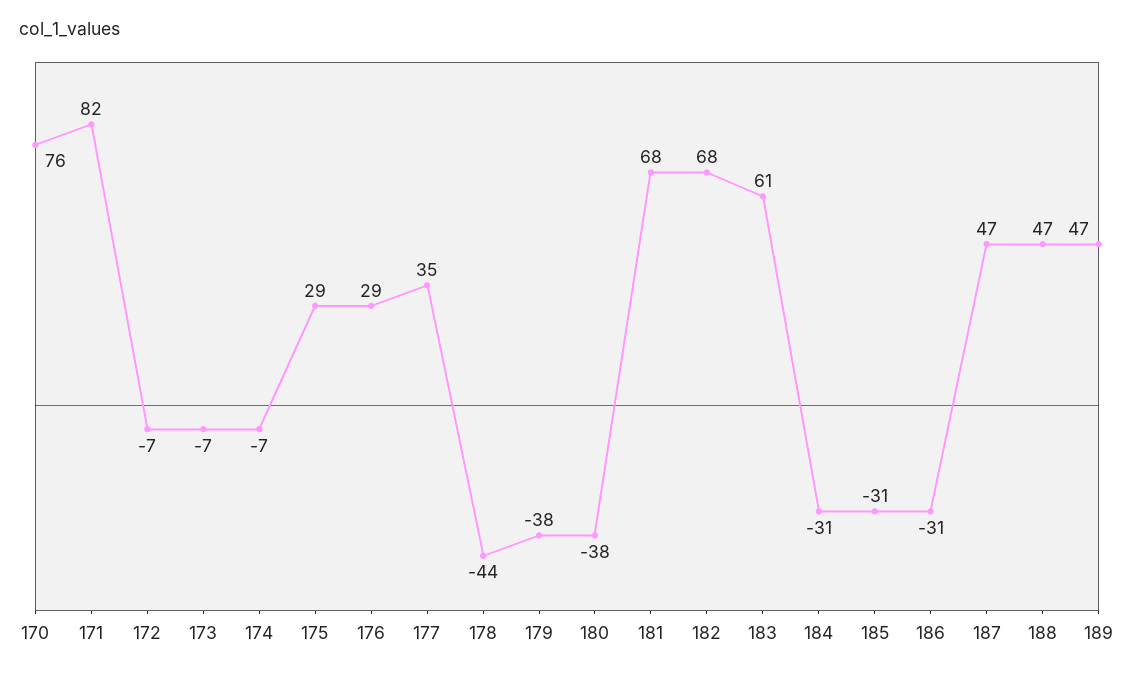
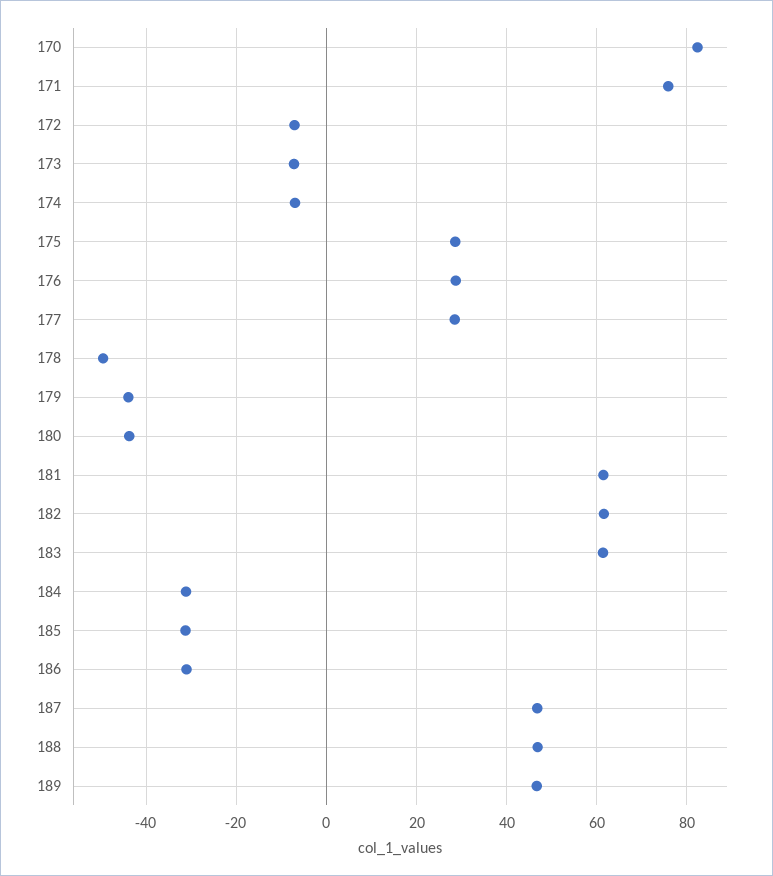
170: 76 -> 82
171: 82 -> 76
177: 35 -> 28
178: -44 -> -50
179: -38 -> -44
180: -38 -> -44
181: 68 -> 62
182: 68 -> 62

